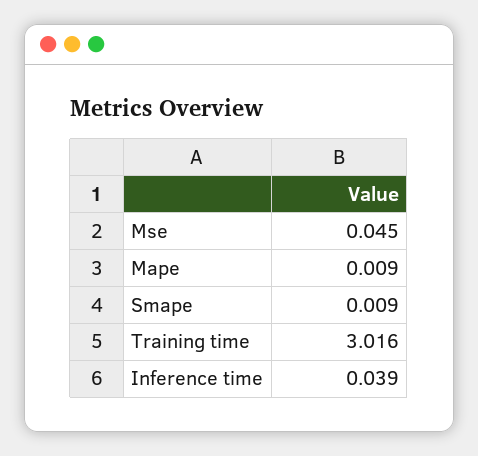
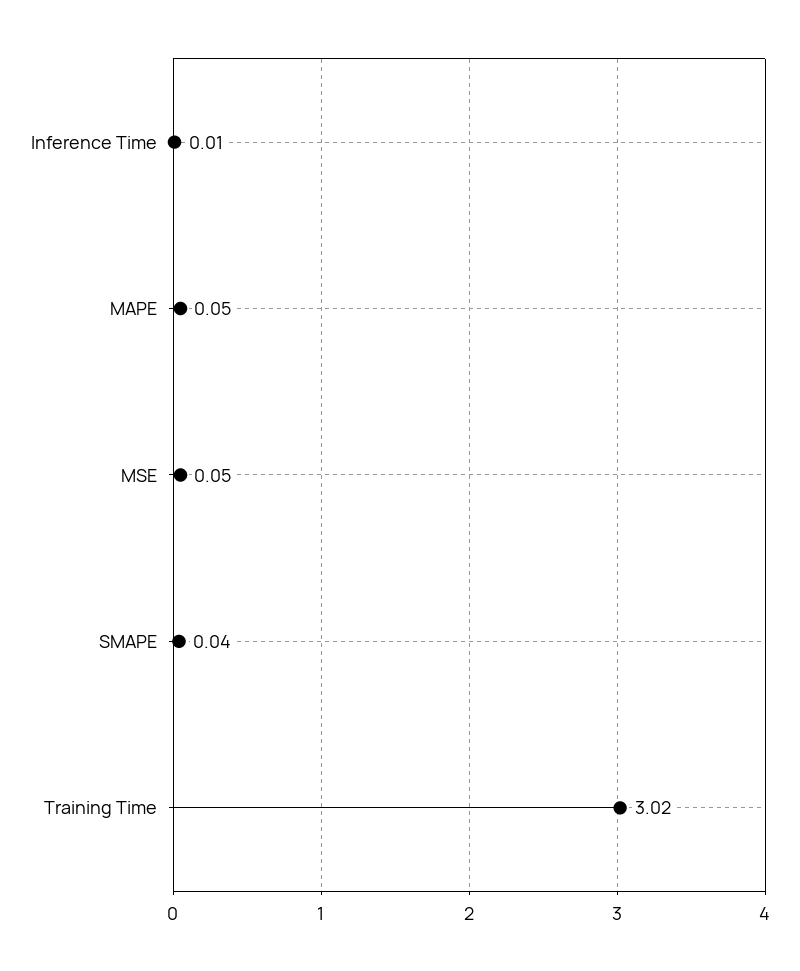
Mape: 0.009 -> 0.05
Smape: 0.009 -> 0.04
Inference time: 0.039 -> 0.01

